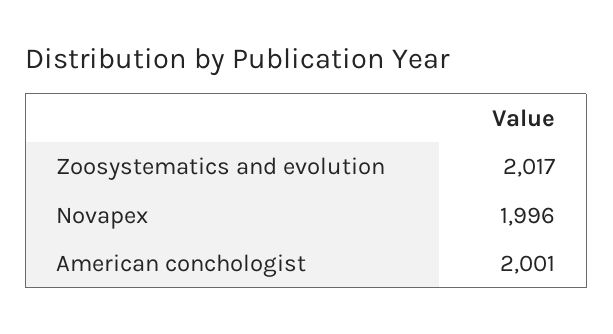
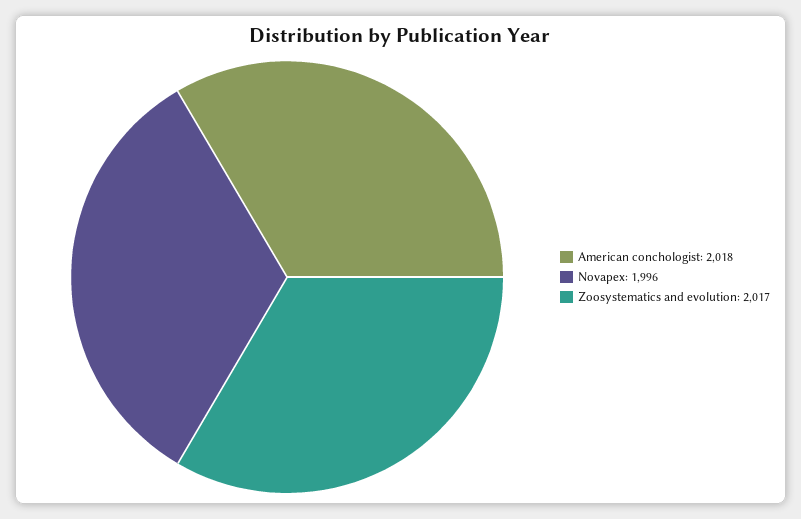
American conchologist: 2001 -> 2018

